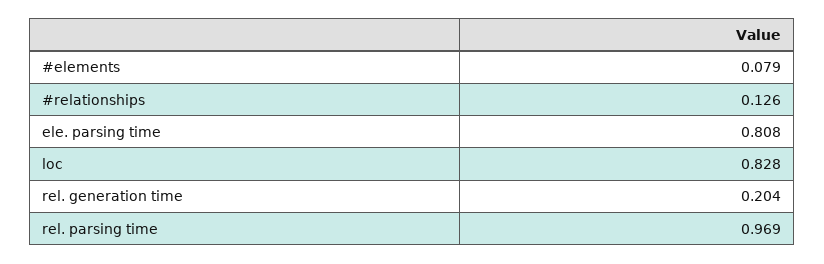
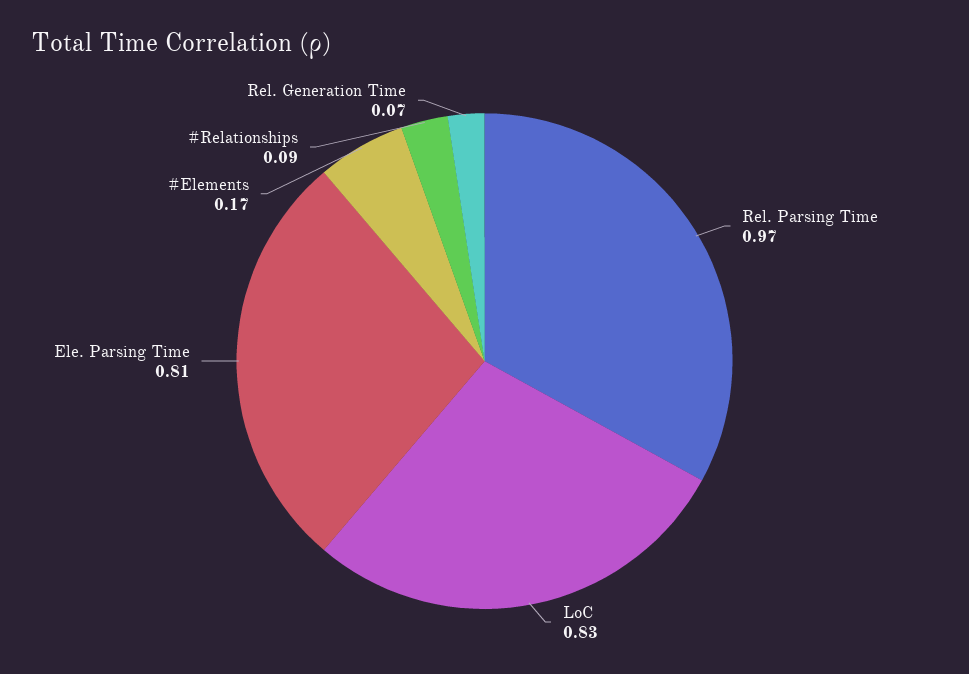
#elements: 0.079 -> 0.17
#relationships: 0.126 -> 0.09
rel. generation time: 0.204 -> 0.07

